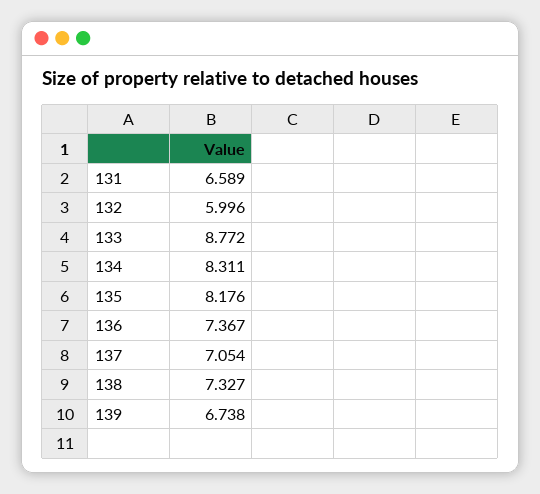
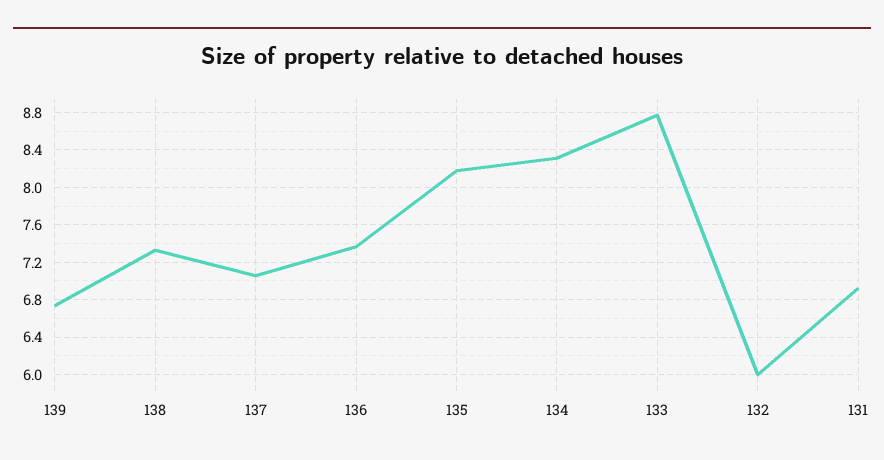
131: 6.589 -> 6.9

